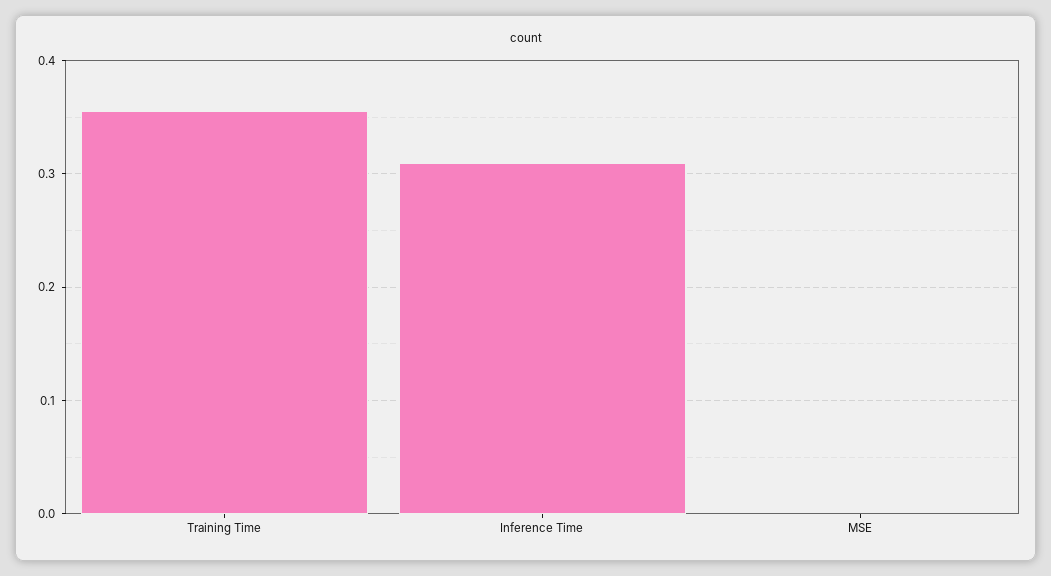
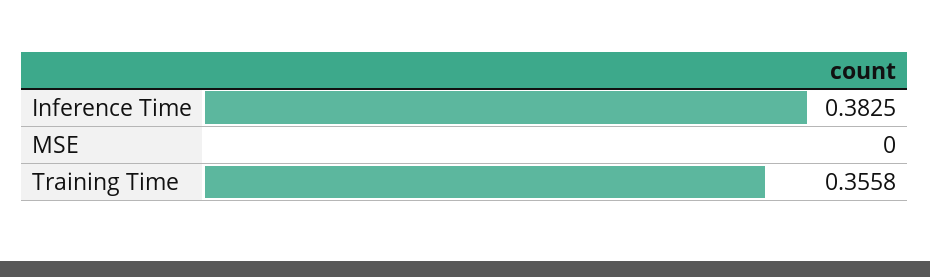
Inference Time: 0.31 -> 0.3825

